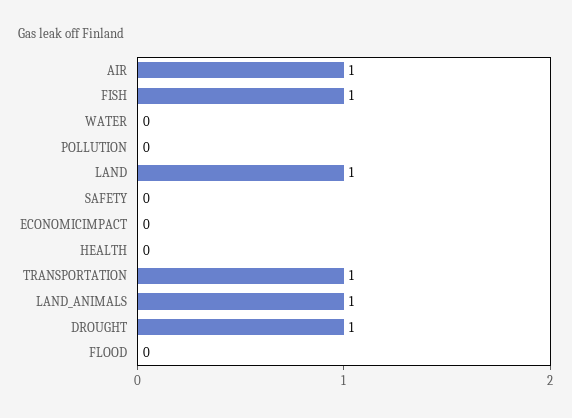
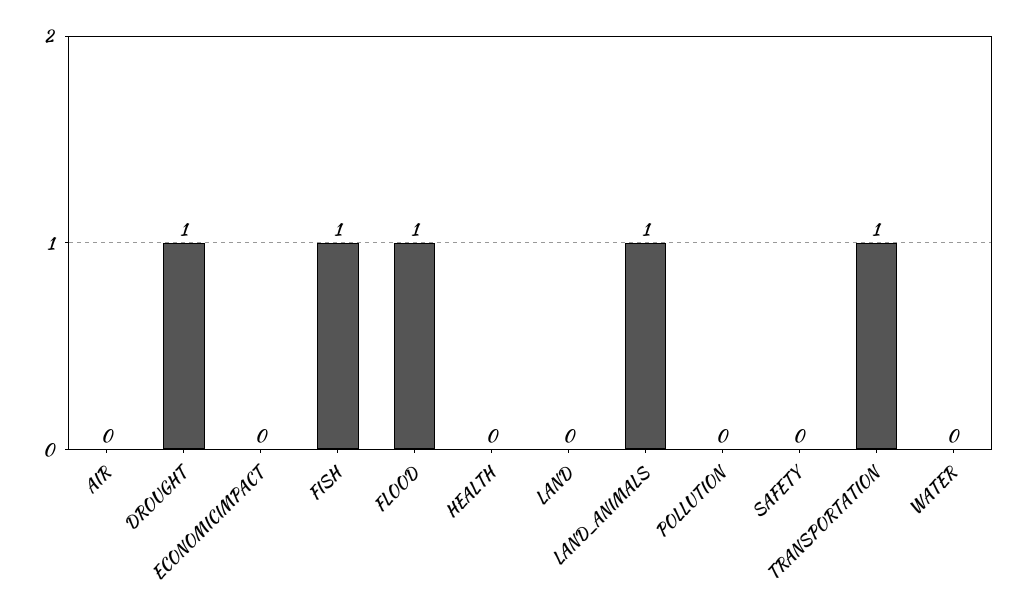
AIR: 1 -> 0
LAND: 1 -> 0
FLOOD: 0 -> 1

